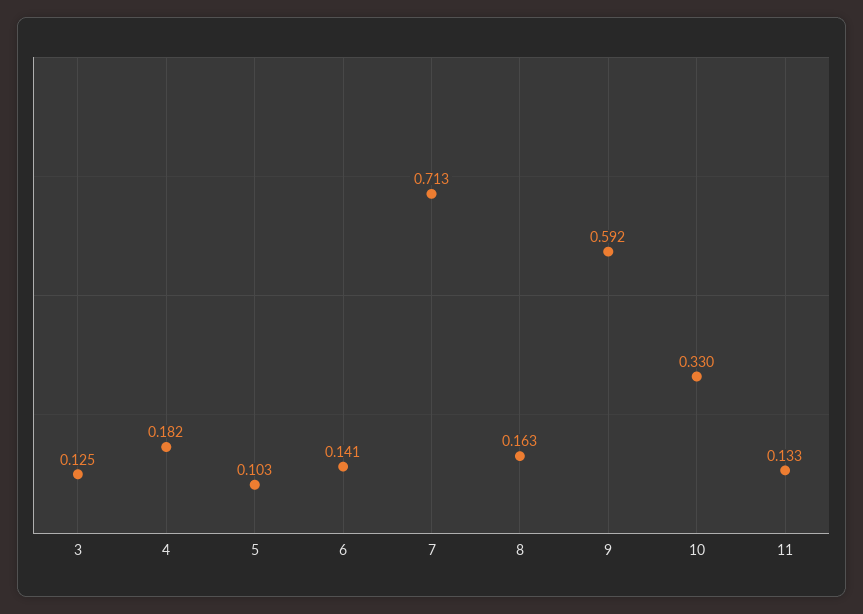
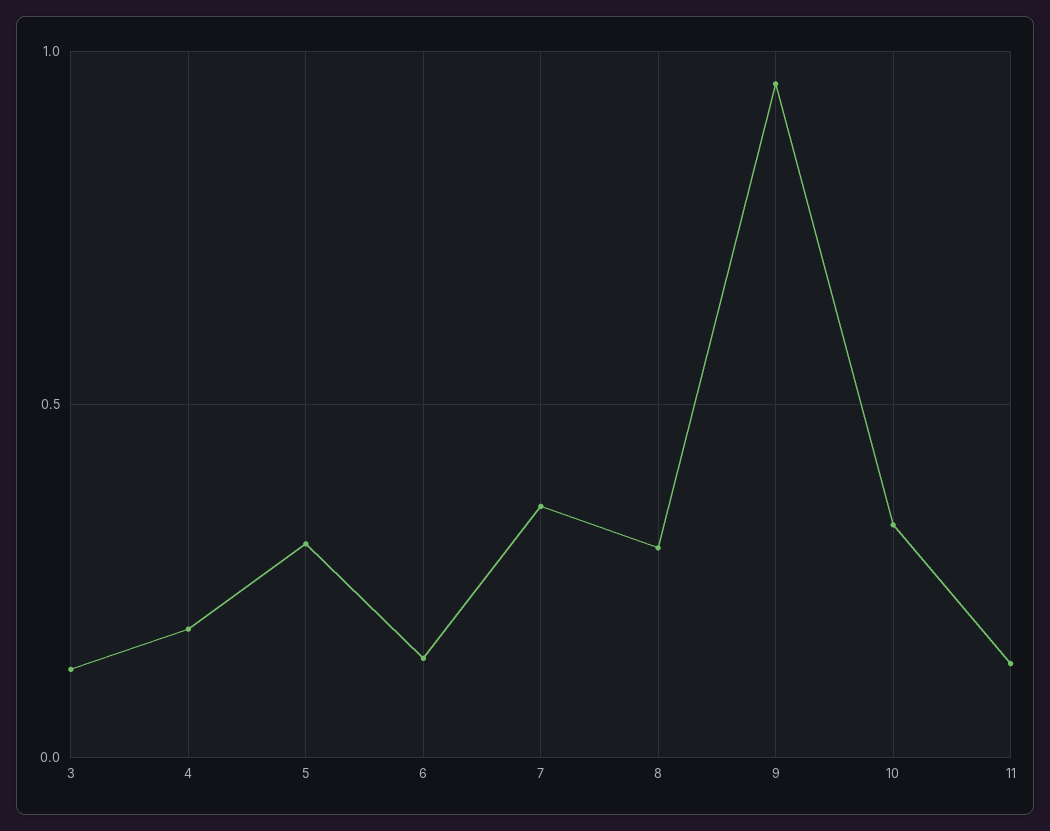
5: 0.103 -> 0.3
7: 0.713 -> 0.35
8: 0.163 -> 0.3
9: 0.592 -> 0.95

